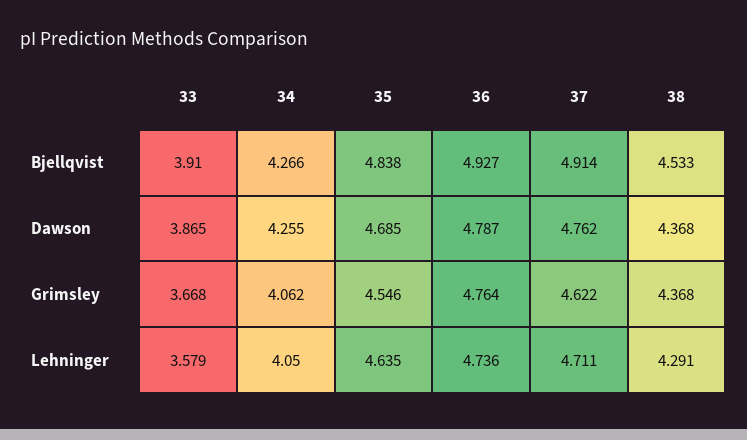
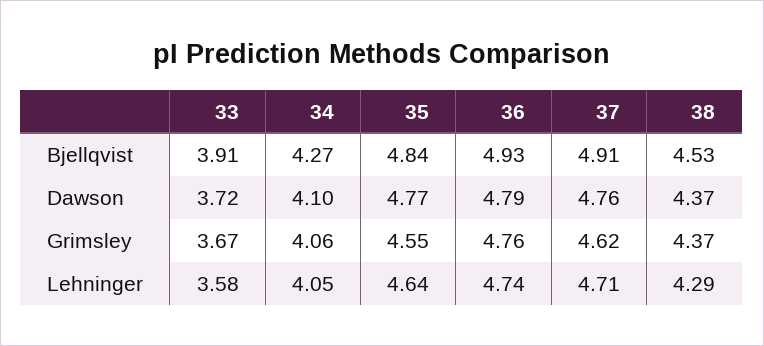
33, Dawson: 3.865 -> 3.72
34, Dawson: 4.255 -> 4.1
35, Dawson: 4.685 -> 4.77

